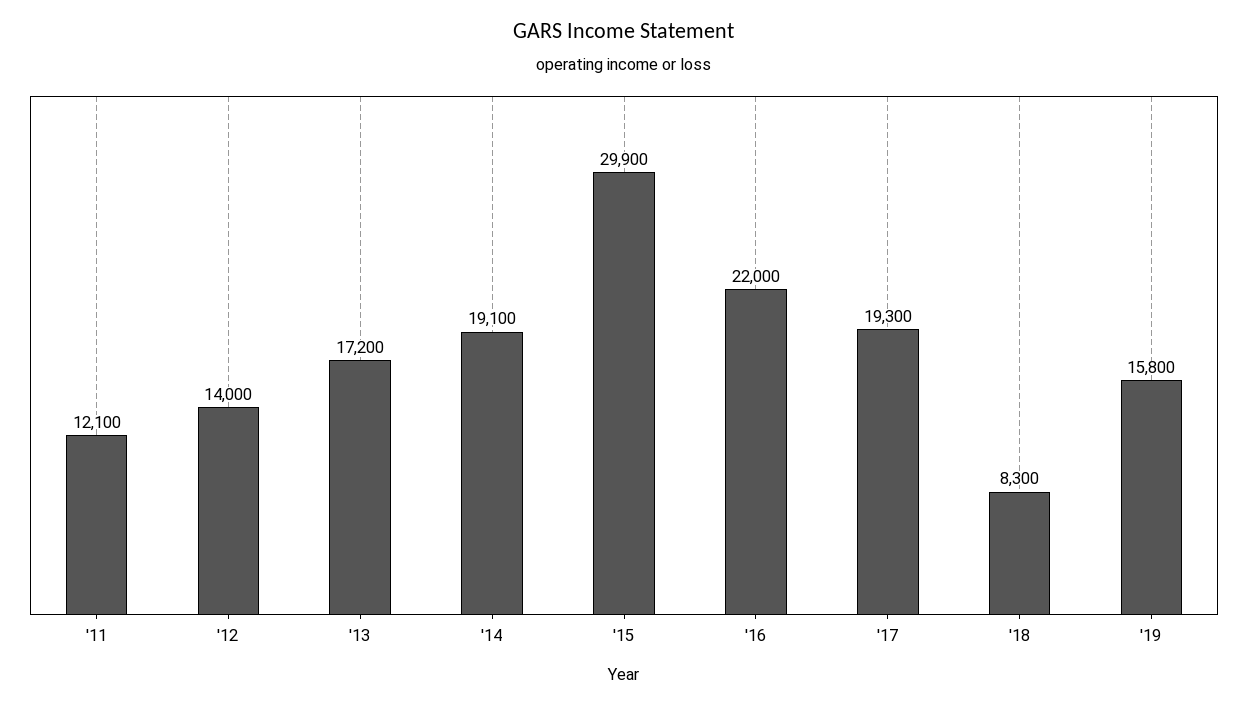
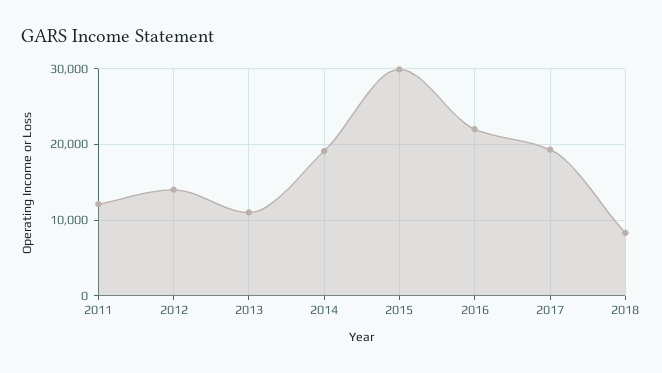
'13: 17200 -> 11000
'19: 15800 -> none

